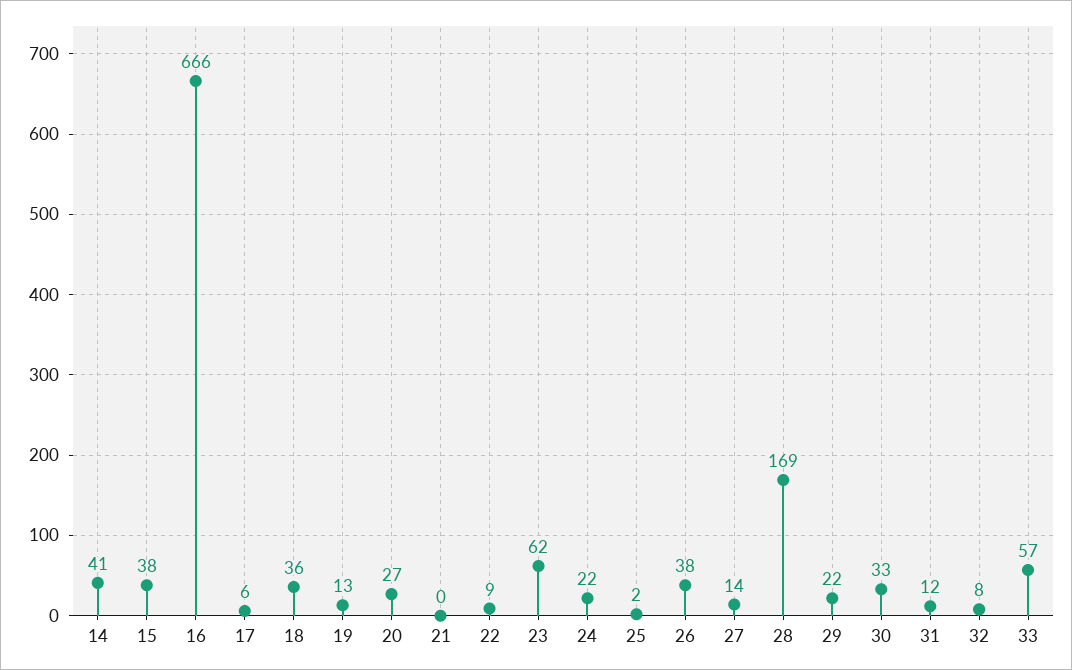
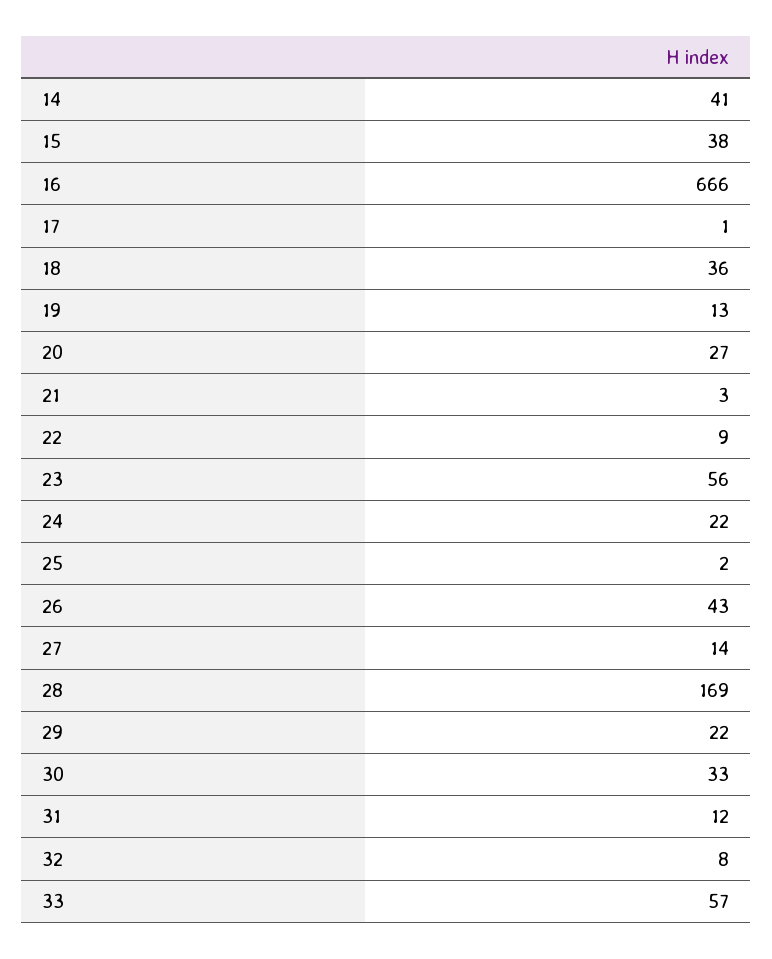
17: 6 -> 1
21: 0 -> 3
23: 62 -> 56
26: 38 -> 43

